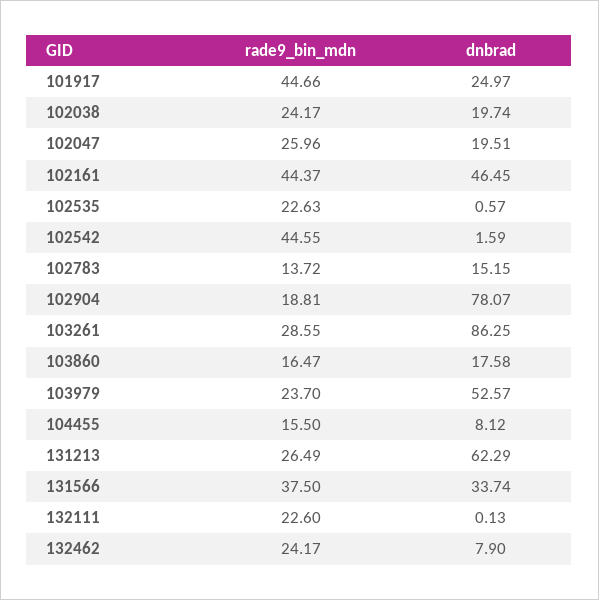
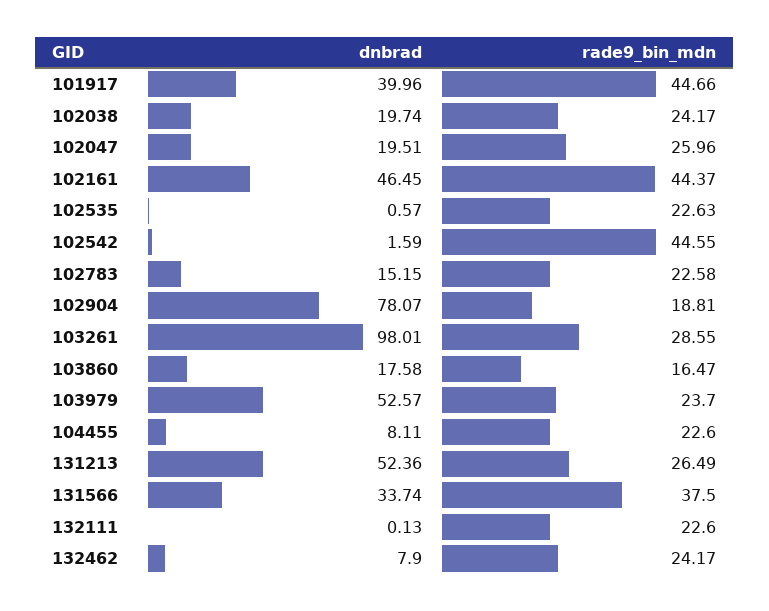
dnbrad, 101917: 24.97 -> 39.96
rade9_bin_mdn, 102783: 13.72 -> 22.58
dnbrad, 103261: 86.25 -> 98.01
rade9_bin_mdn, 104455: 15.5 -> 22.6
dnbrad, 104455: 8.12 -> 8.11
dnbrad, 131213: 62.29 -> 52.36

